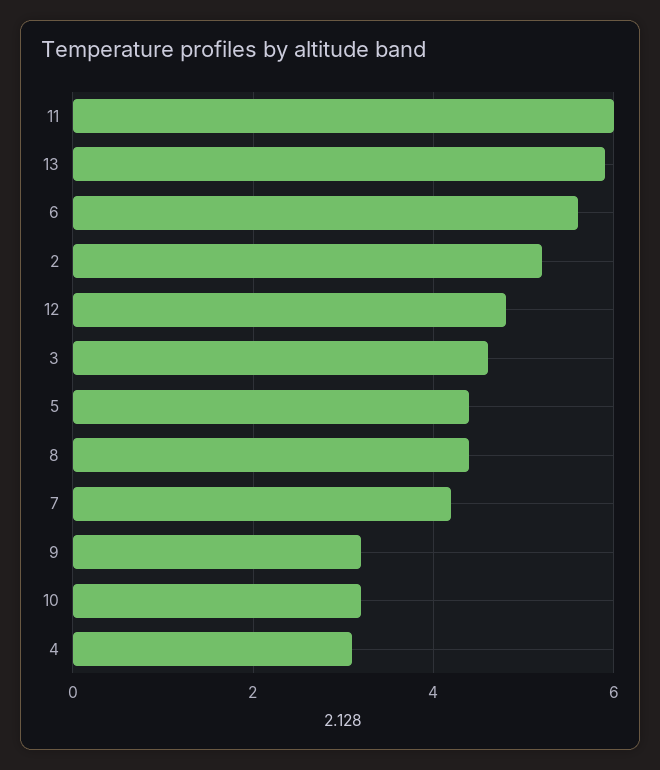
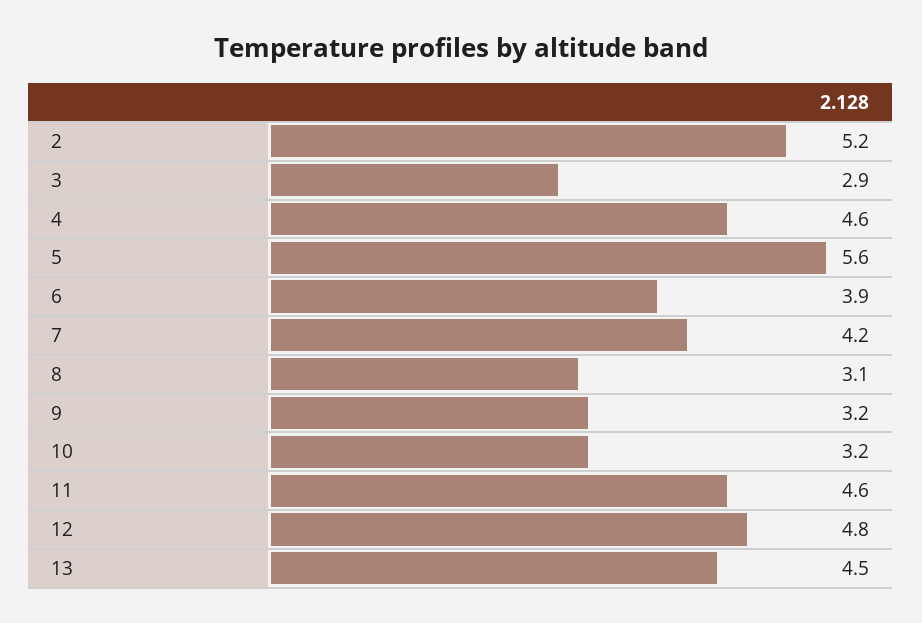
11: 6 -> 4.6
13: 6 -> 4.5
6: 5.5 -> 3.9
3: 4.5 -> 2.9
5: 4.5 -> 5.6
8: 4.5 -> 3.1
4: 3 -> 4.6

